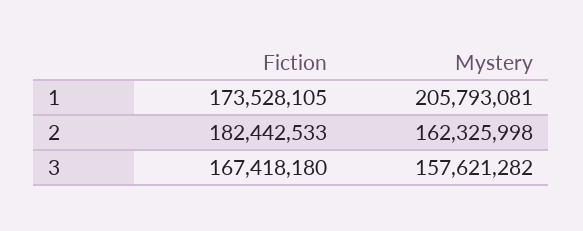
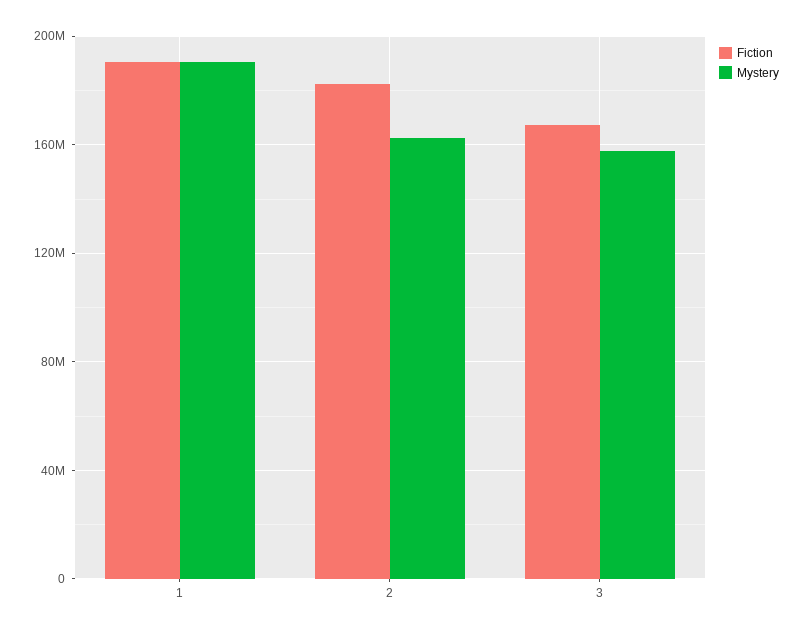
Fiction, 1: 173528105 -> 190000000
Mystery, 1: 205793081 -> 190000000

